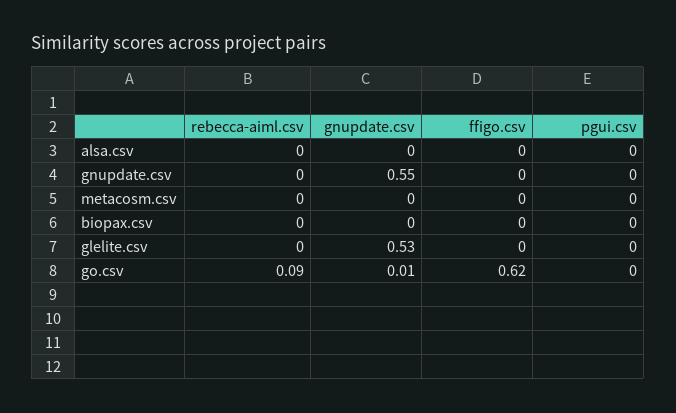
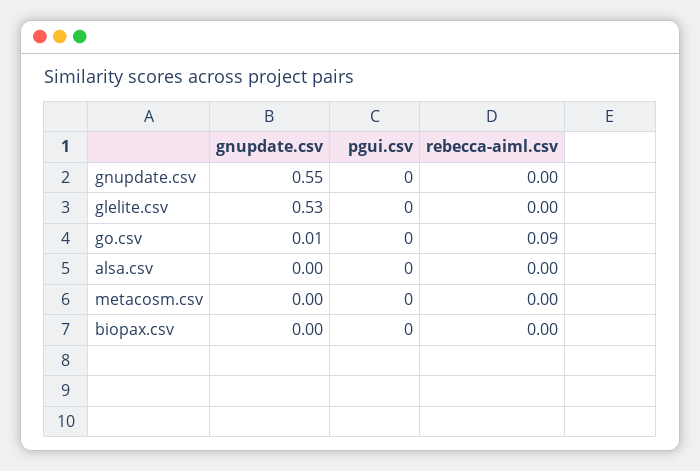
ffigo.csv, alsa.csv: 0 -> none
ffigo.csv, gnupdate.csv: 0 -> none
ffigo.csv, metacosm.csv: 0 -> none
ffigo.csv, biopax.csv: 0 -> none
ffigo.csv, glelite.csv: 0 -> none
ffigo.csv, go.csv: 0.62 -> none

